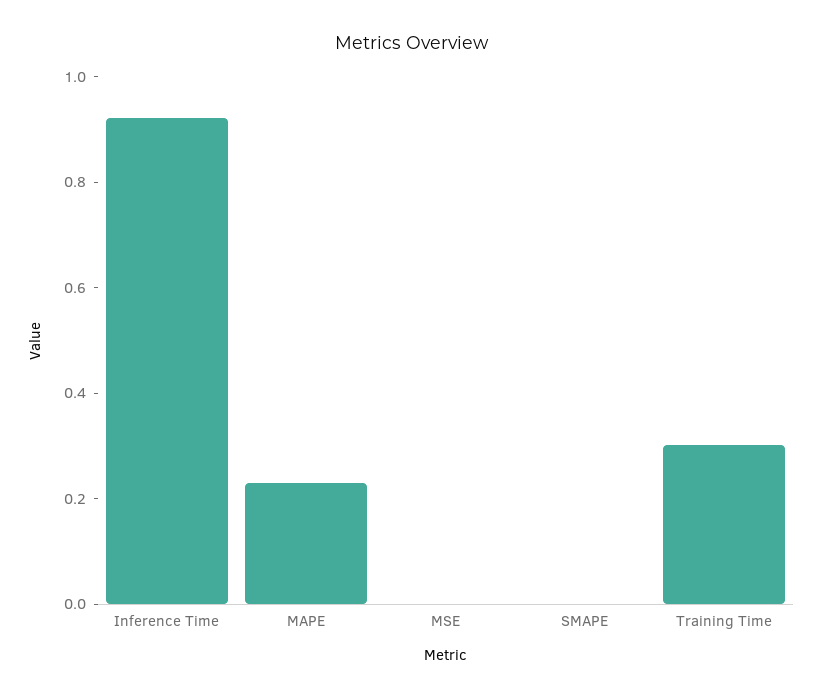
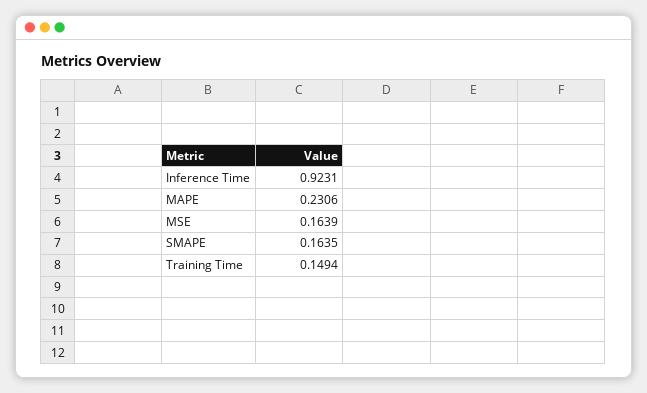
MSE: 0 -> 0.1639
SMAPE: 0 -> 0.1635
Training Time: 0.3 -> 0.1494

